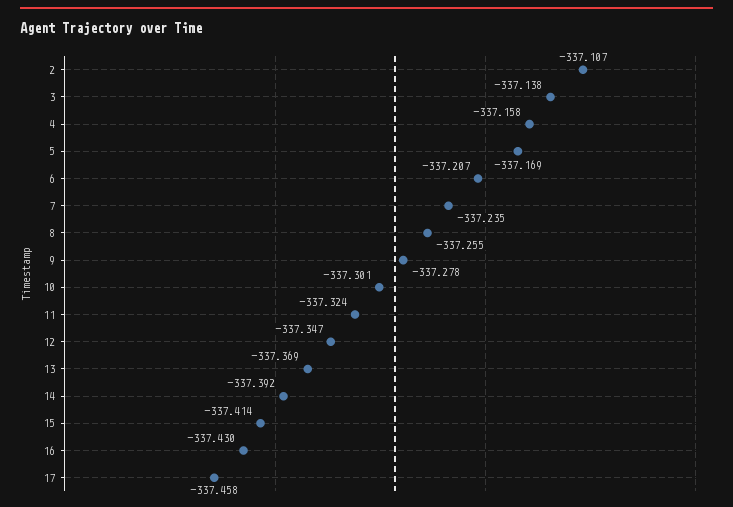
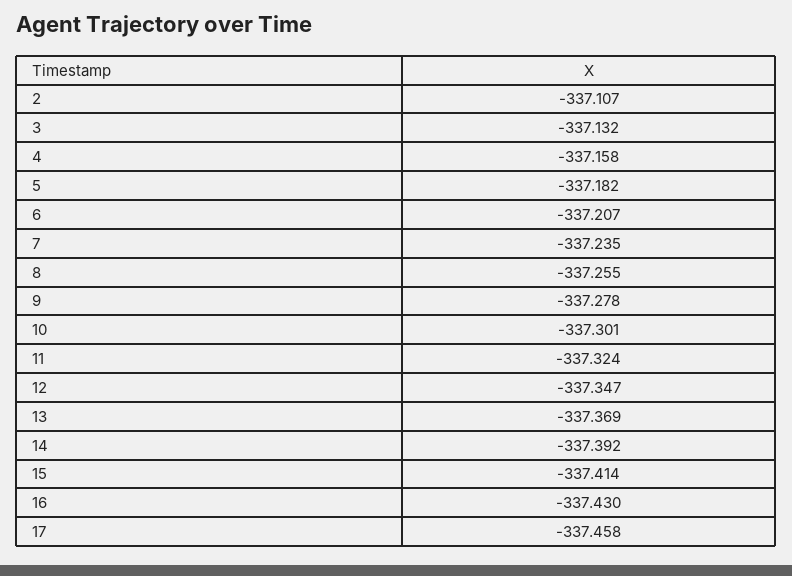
3: -337.138 -> -337.132
5: -337.169 -> -337.182

